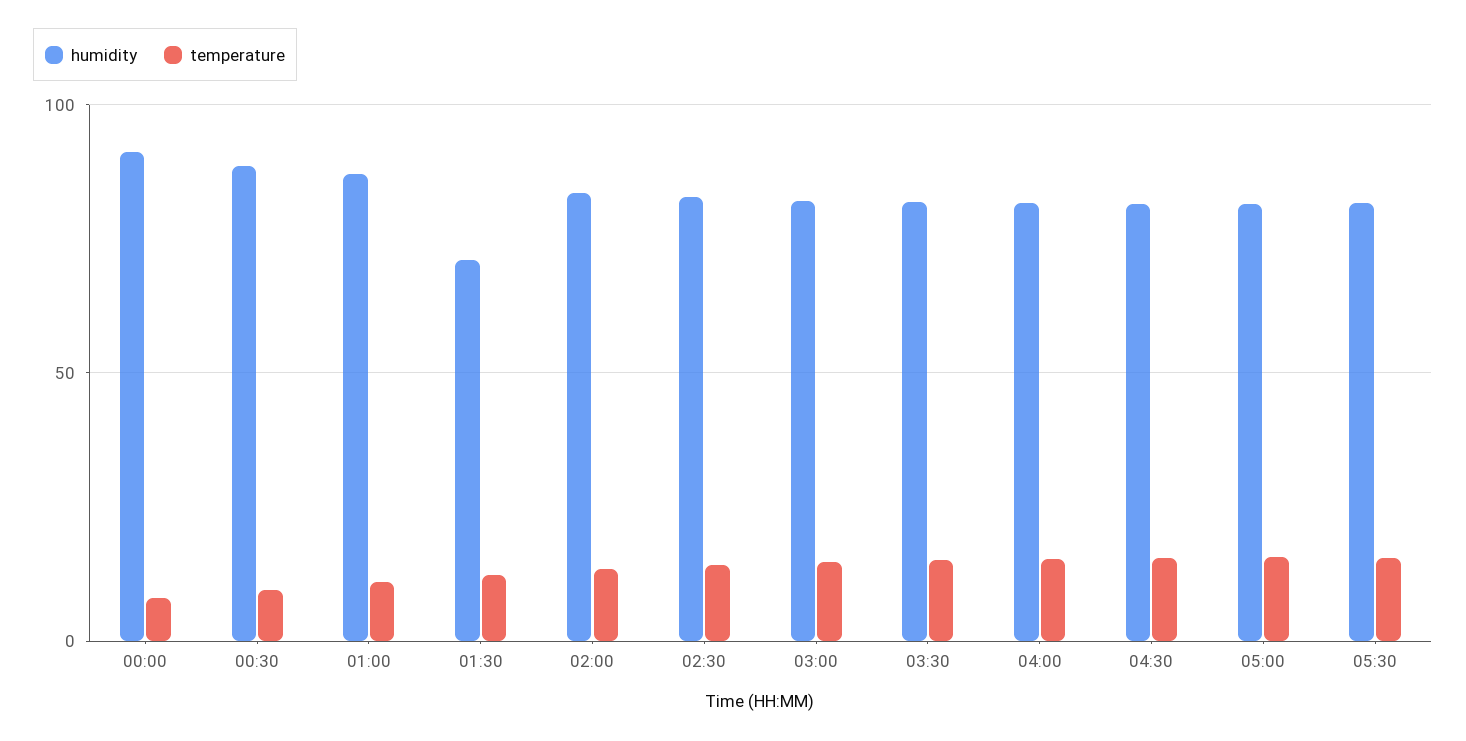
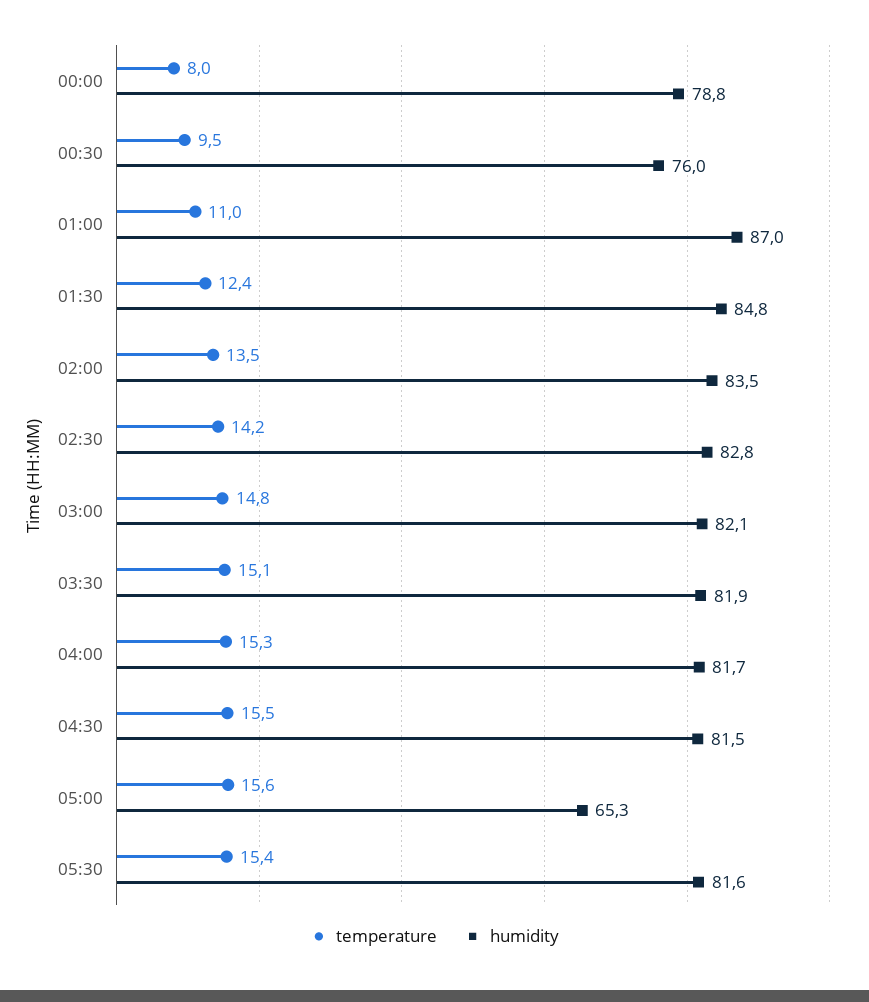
humidity, 00:00: 90 -> 78.8
humidity, 00:30: 90 -> 76
humidity, 01:30: 70 -> 84.8
humidity, 05:00: 80 -> 65.3

